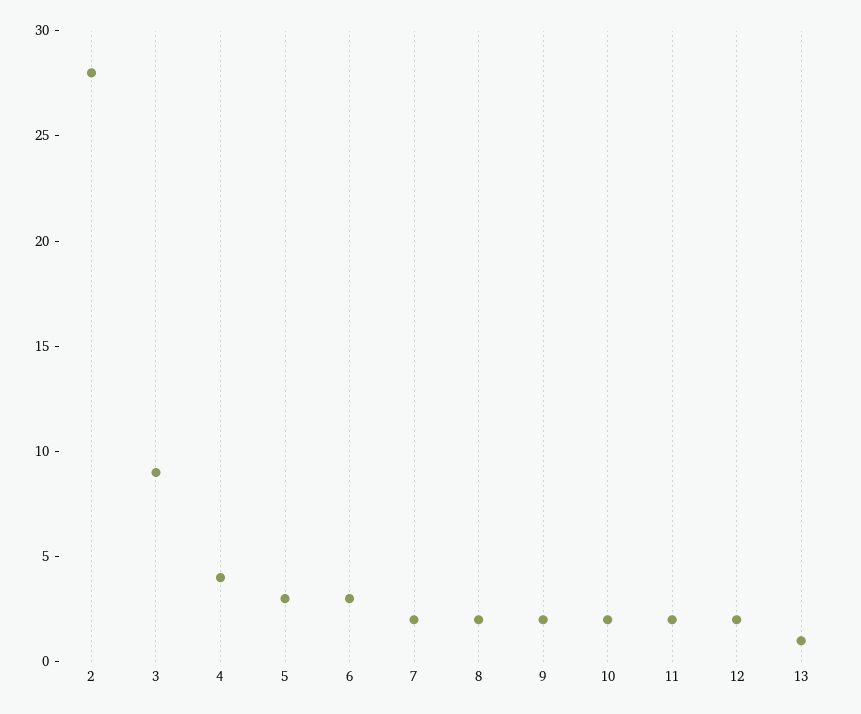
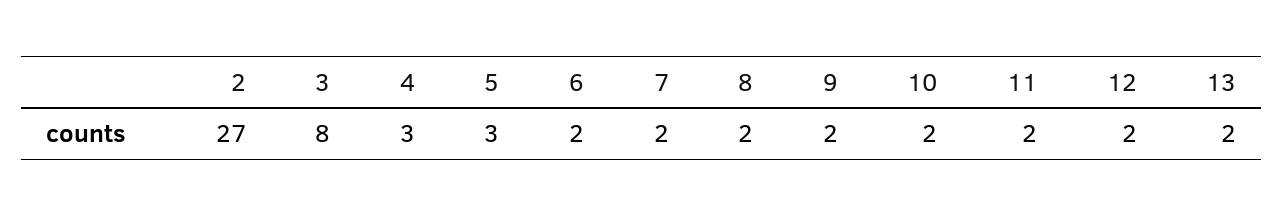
2: 28 -> 27
3: 9 -> 8
4: 4 -> 3
6: 3 -> 2
13: 1 -> 2

